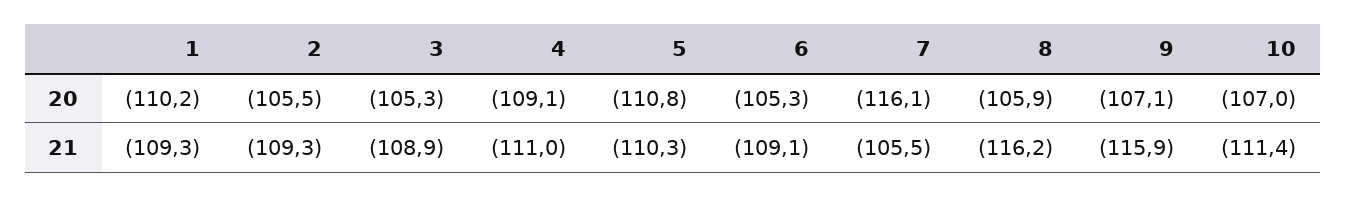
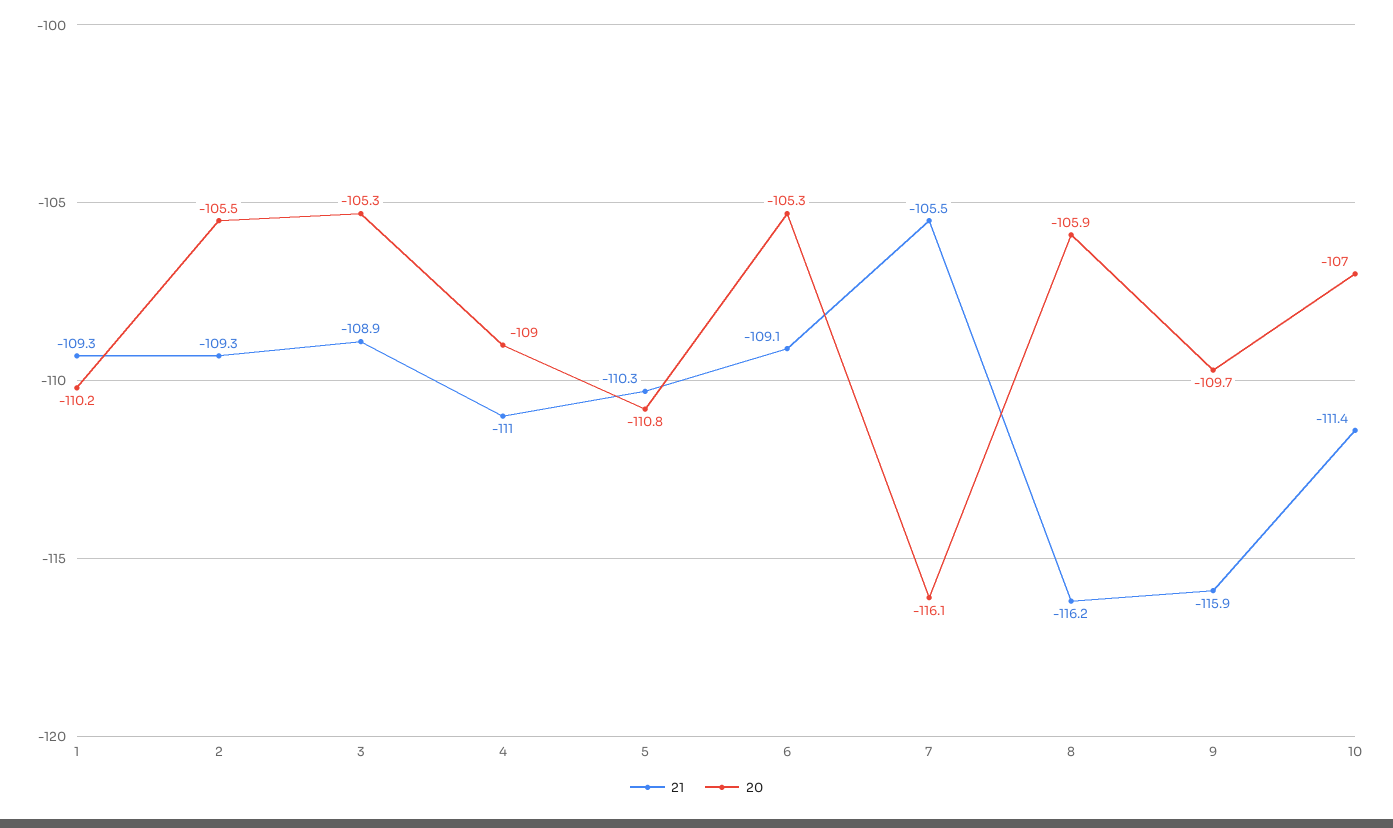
20, 4: -109.1 -> -109
20, 9: -107.1 -> -109.7

